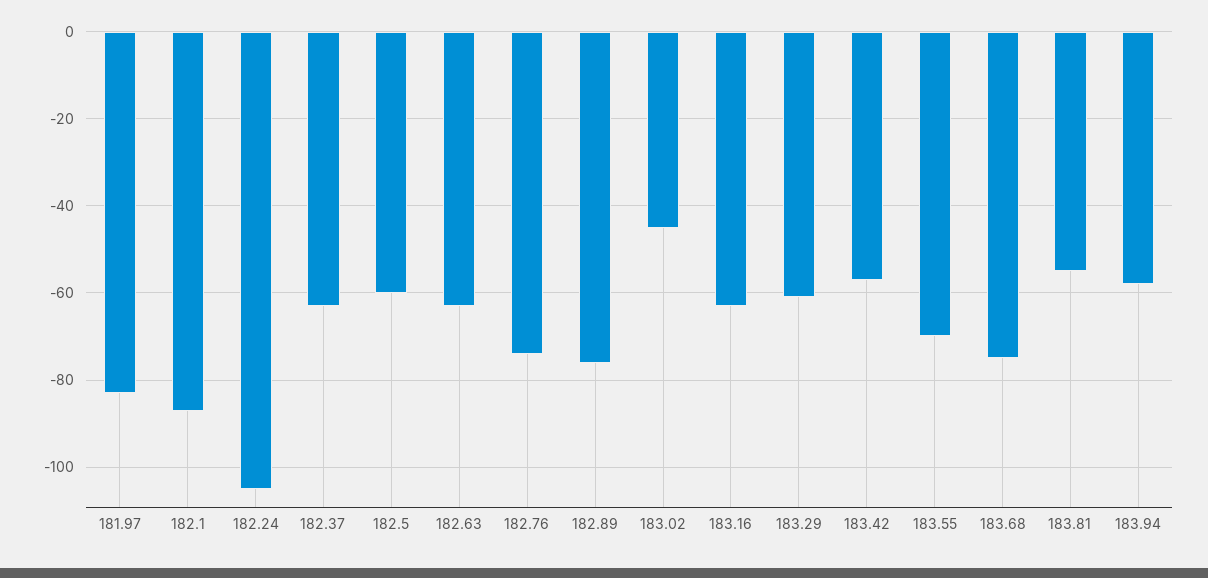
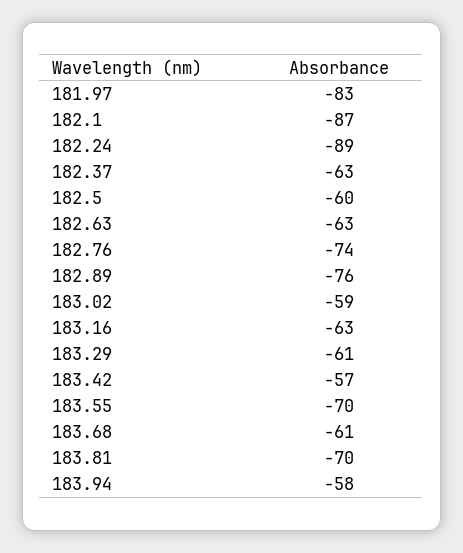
182.24: -105 -> -89
183.02: -45 -> -59
183.68: -75 -> -61
183.81: -55 -> -70

